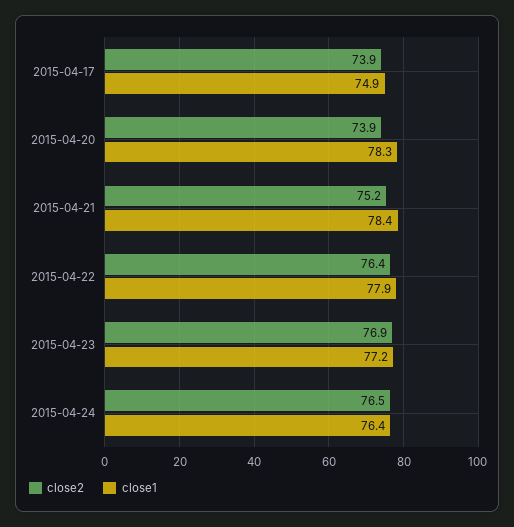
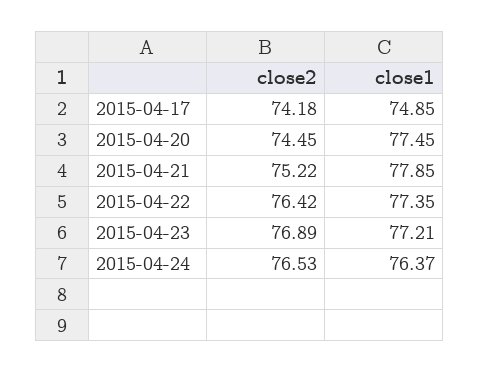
close2, 2015-04-17: 73.9 -> 74.18
close2, 2015-04-20: 73.9 -> 74.45
close1, 2015-04-20: 78.3 -> 77.45
close1, 2015-04-21: 78.4 -> 77.85
close1, 2015-04-22: 77.9 -> 77.35

